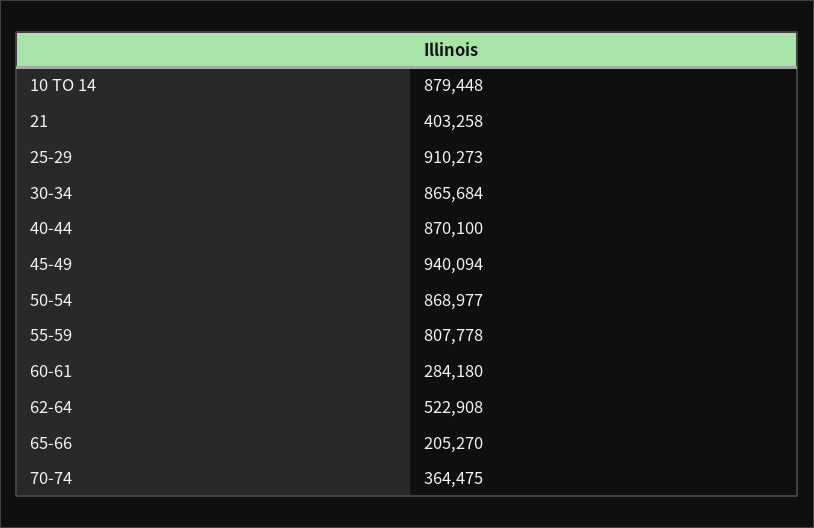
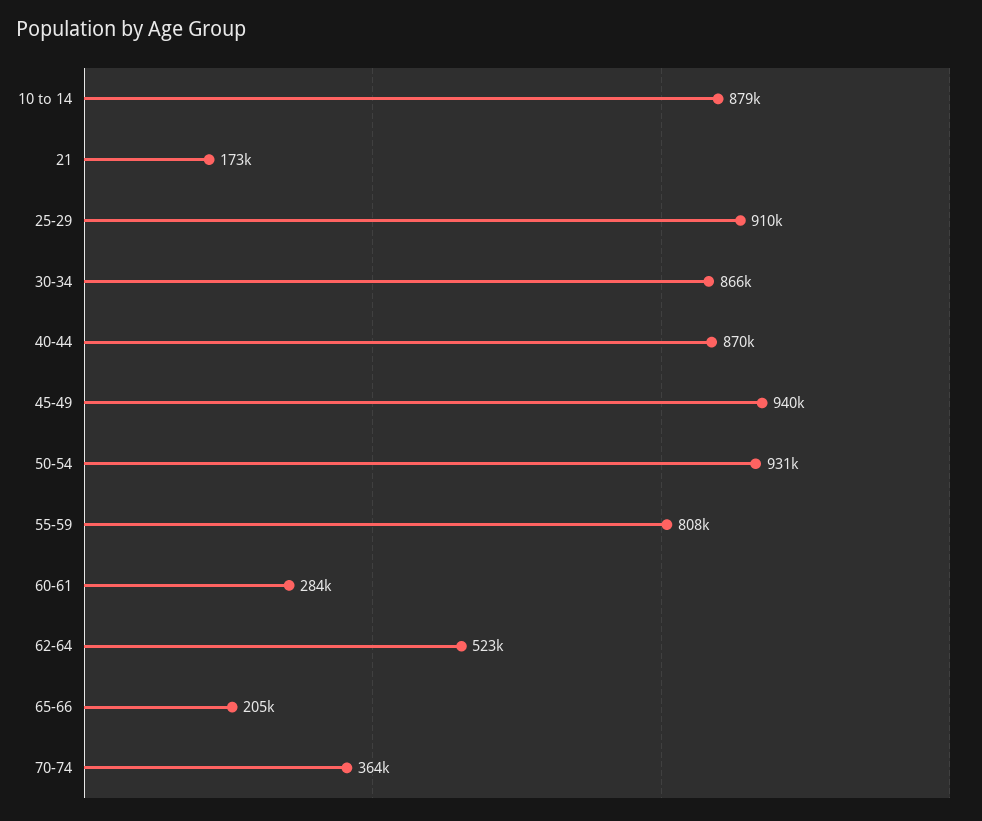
21: 403258 -> 173000
50-54: 868977 -> 931000

